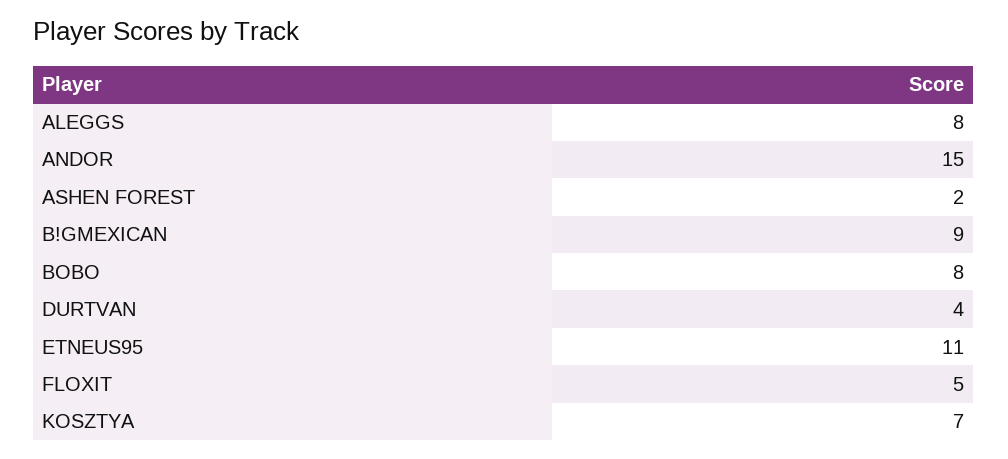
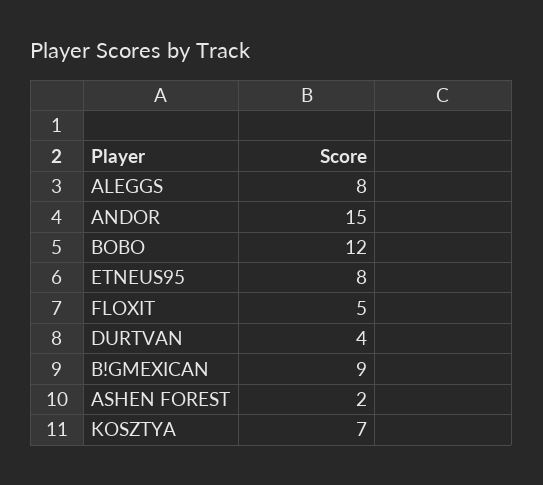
BOBO: 8 -> 12
ETNEUS95: 11 -> 8

